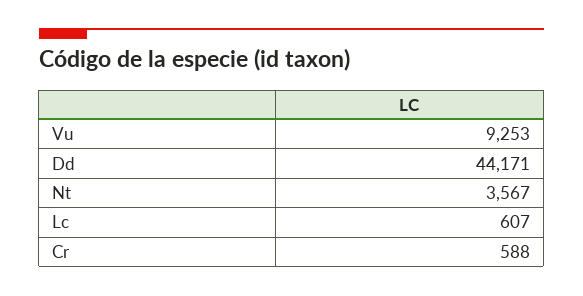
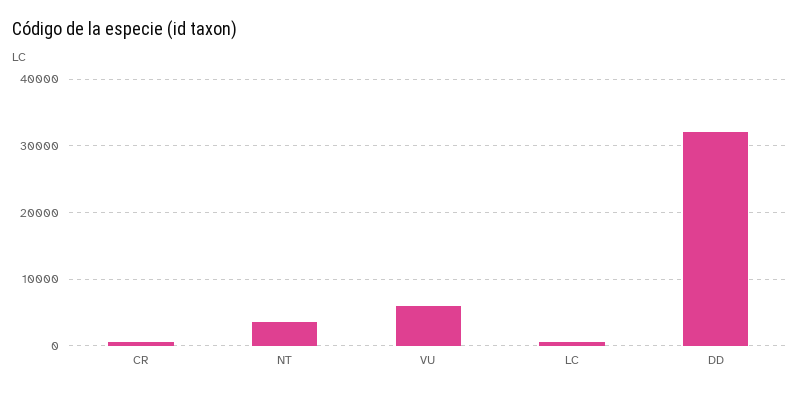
Vu: 9253 -> 6000
Dd: 44171 -> 32000

